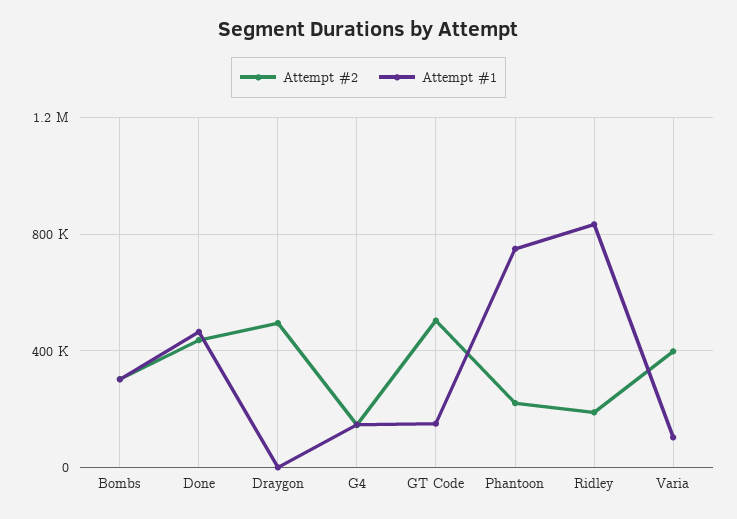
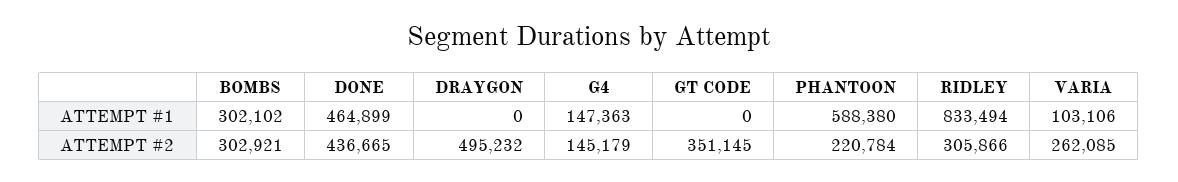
Attempt #2, GT Code: 500000 -> 351145
Attempt #1, GT Code: 150000 -> 0
Attempt #1, Phantoon: 750000 -> 588380
Attempt #2, Ridley: 200000 -> 305866
Attempt #2, Varia: 400000 -> 262085

